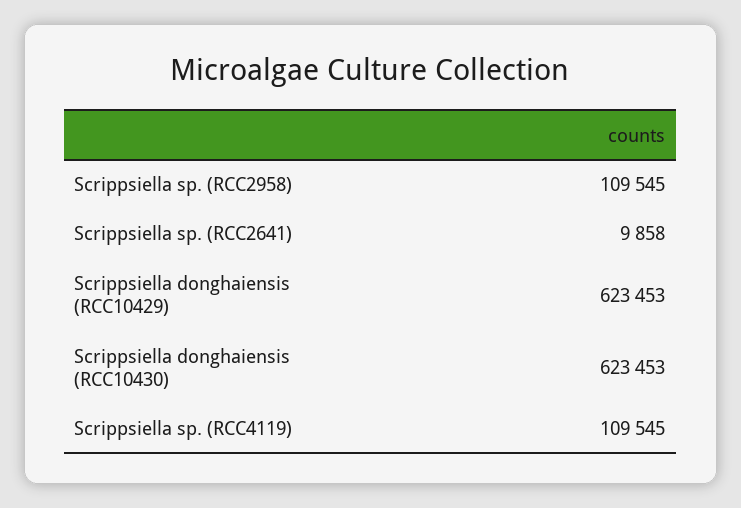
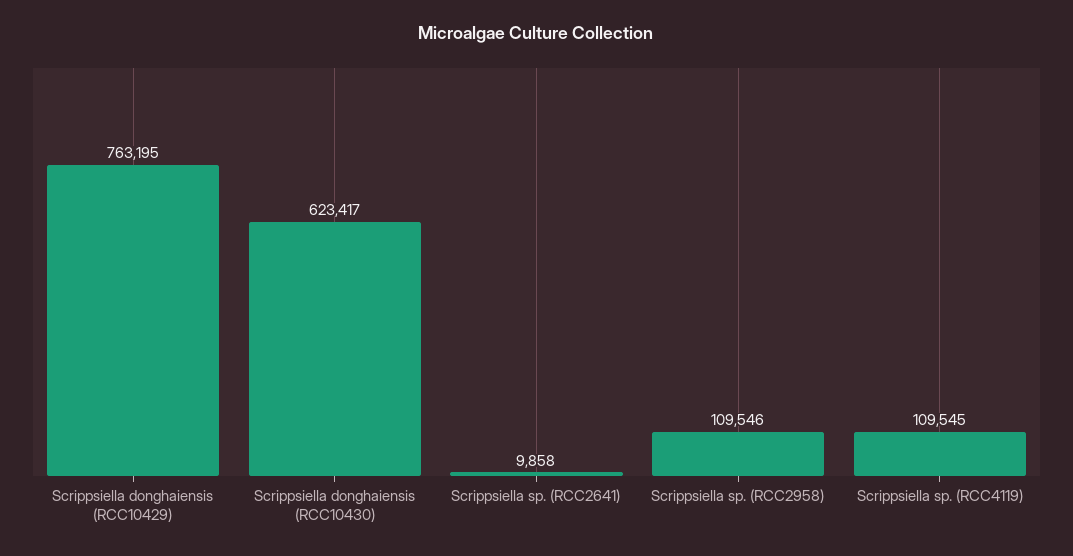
Scrippsiella sp. (RCC2958): 109545 -> 109546
Scrippsiella donghaiensis (RCC10429): 623453 -> 763195
Scrippsiella donghaiensis (RCC10430): 623453 -> 623417

